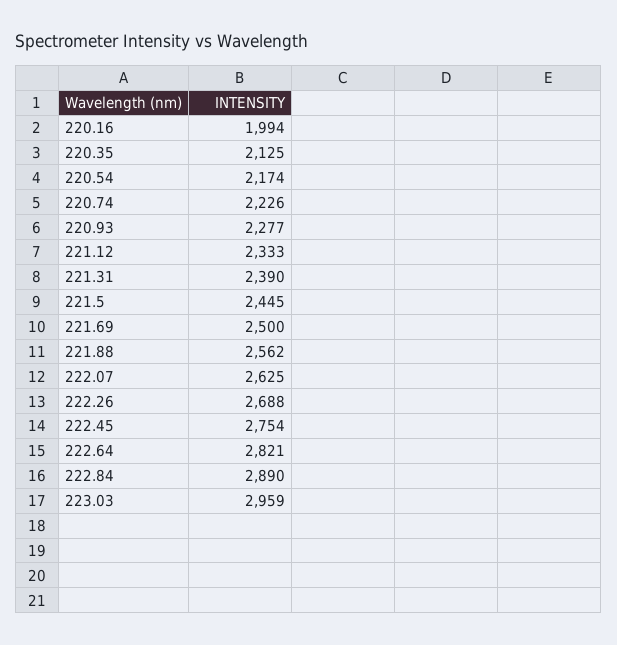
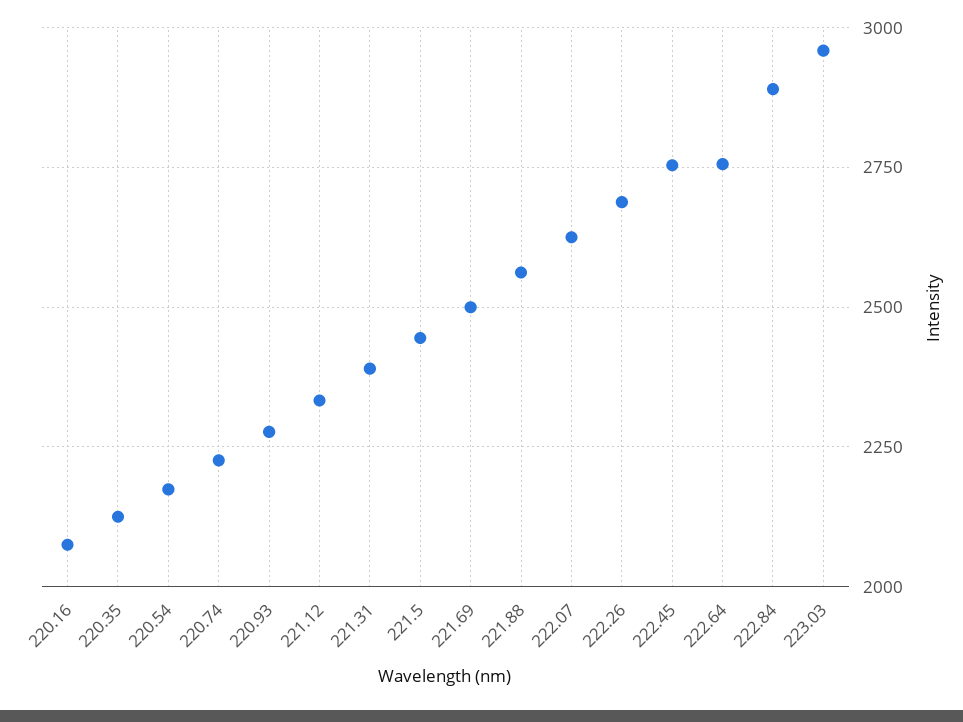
220.16: 1994 -> 2075
222.64: 2821 -> 2750

